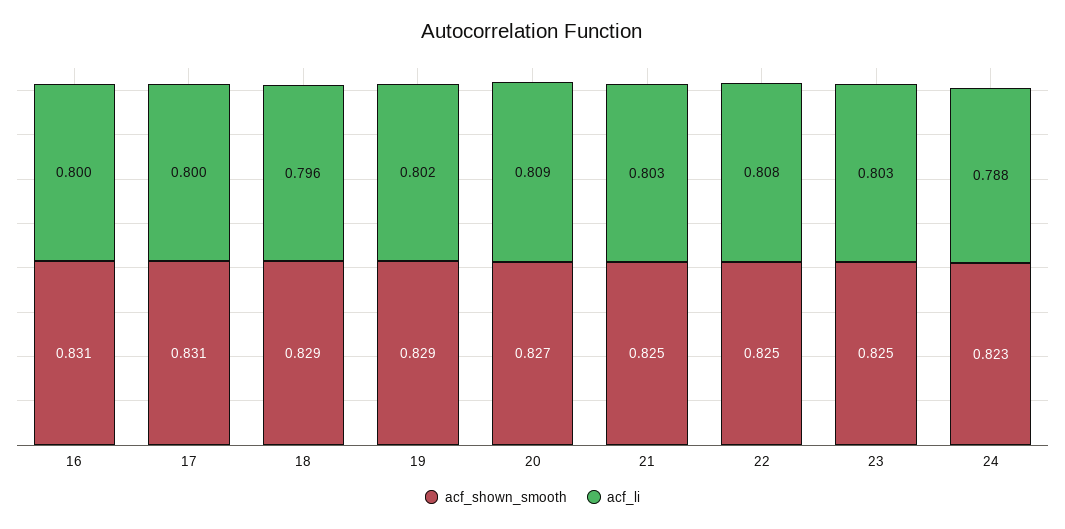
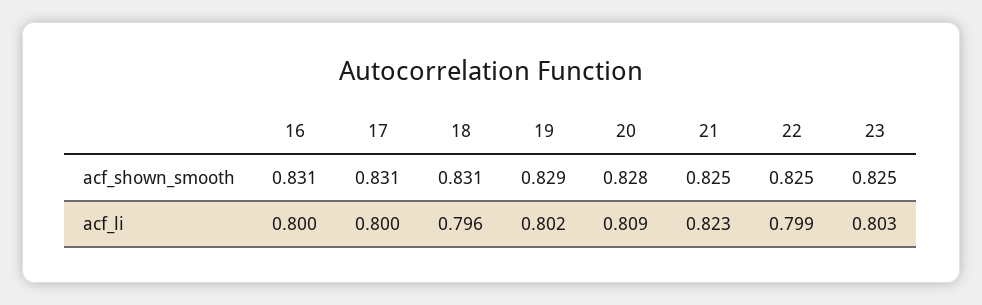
acf_shown_smooth, 18: 0.829 -> 0.831
acf_shown_smooth, 20: 0.827 -> 0.828
acf_li, 21: 0.803 -> 0.823
acf_li, 22: 0.808 -> 0.799
acf_shown_smooth, 24: 0.823 -> none
acf_li, 24: 0.788 -> none

